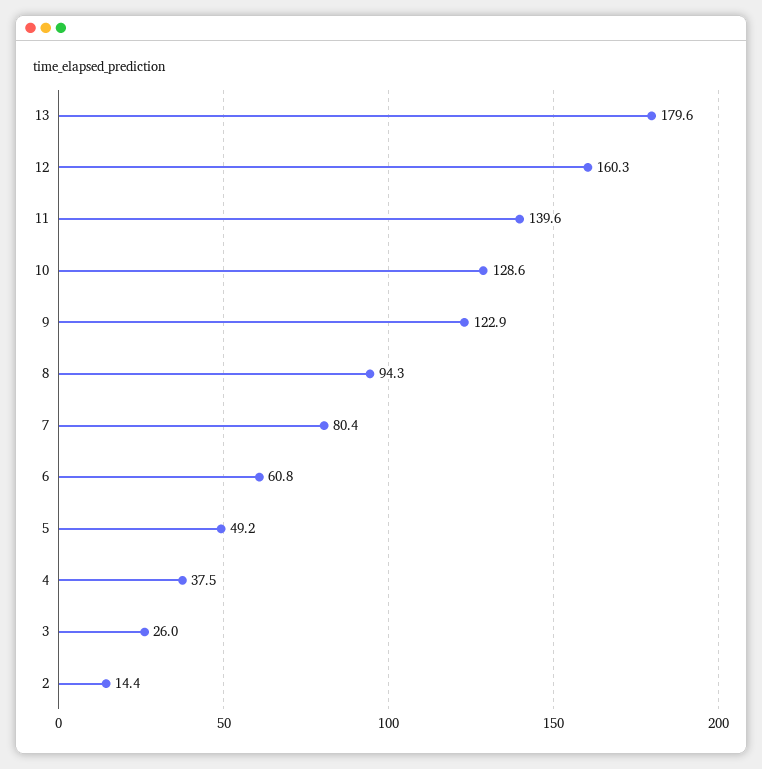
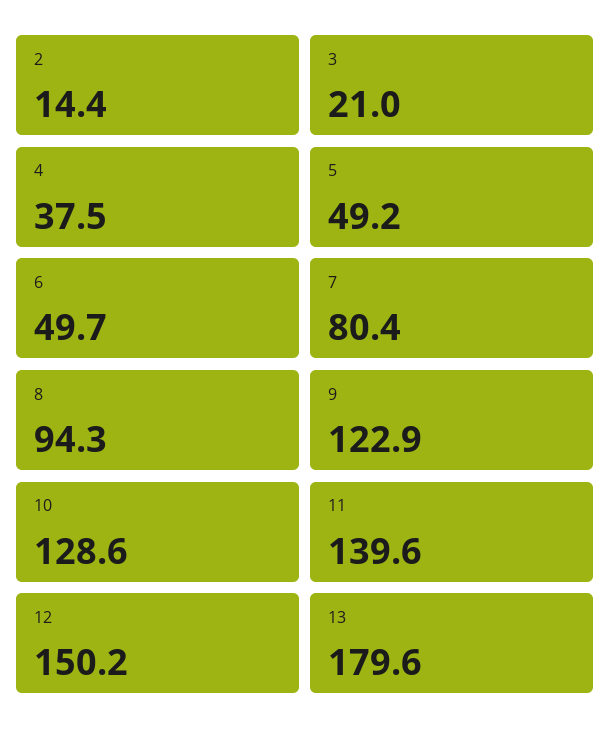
12: 160.3 -> 150.2
6: 60.8 -> 49.7
3: 26 -> 21

